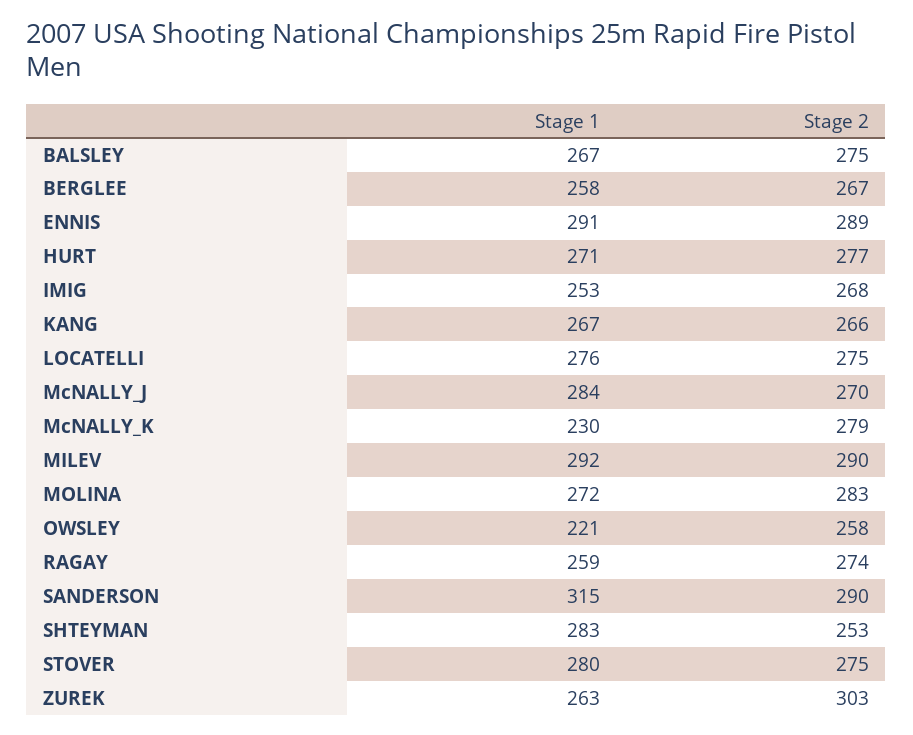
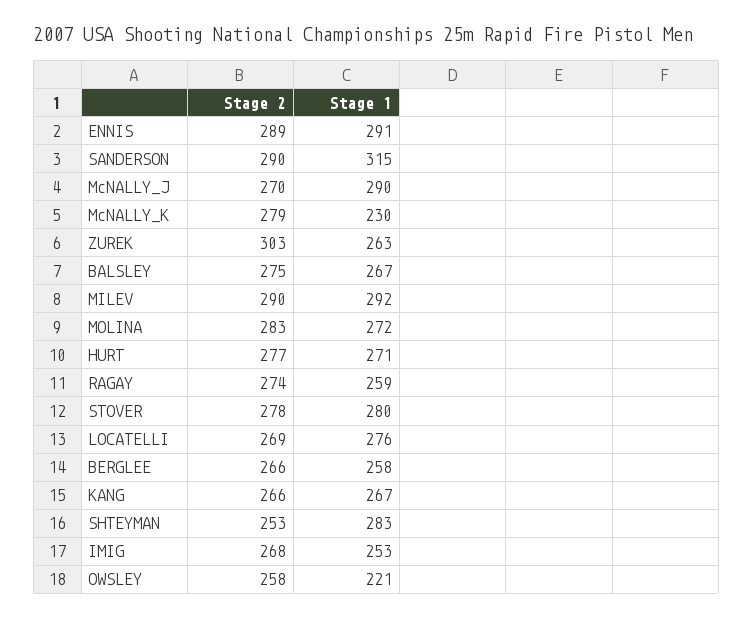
Stage 2, BERGLEE: 267 -> 266
Stage 2, LOCATELLI: 275 -> 269
Stage 1, McNALLY_J: 284 -> 290
Stage 2, STOVER: 275 -> 278

